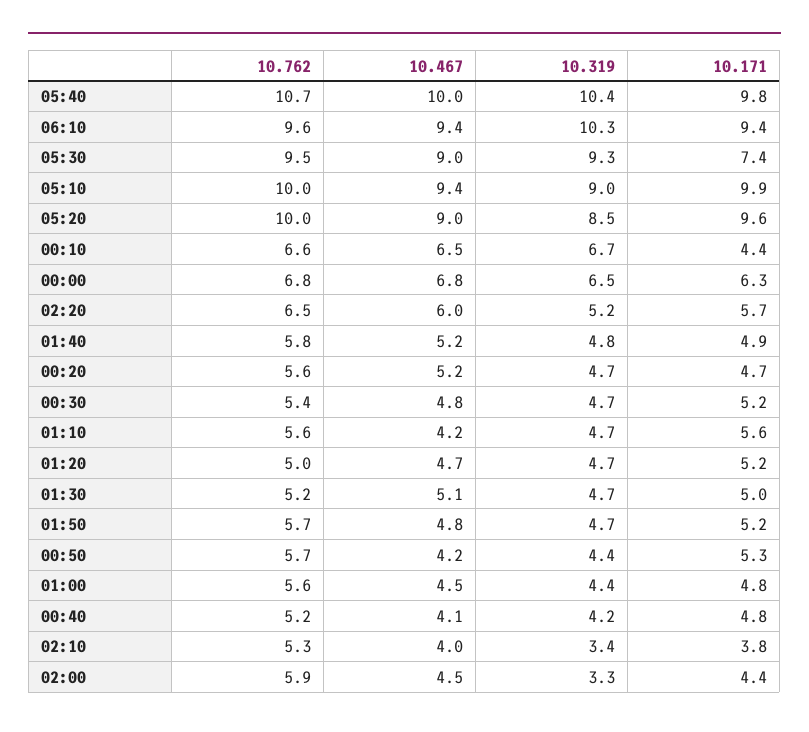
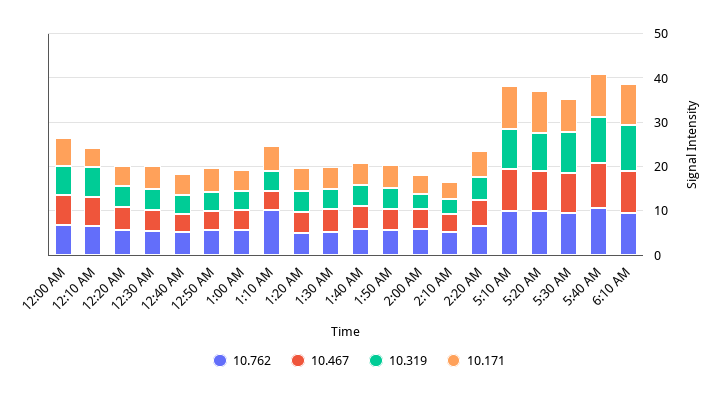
10.762, 01:10: 5.6 -> 10

